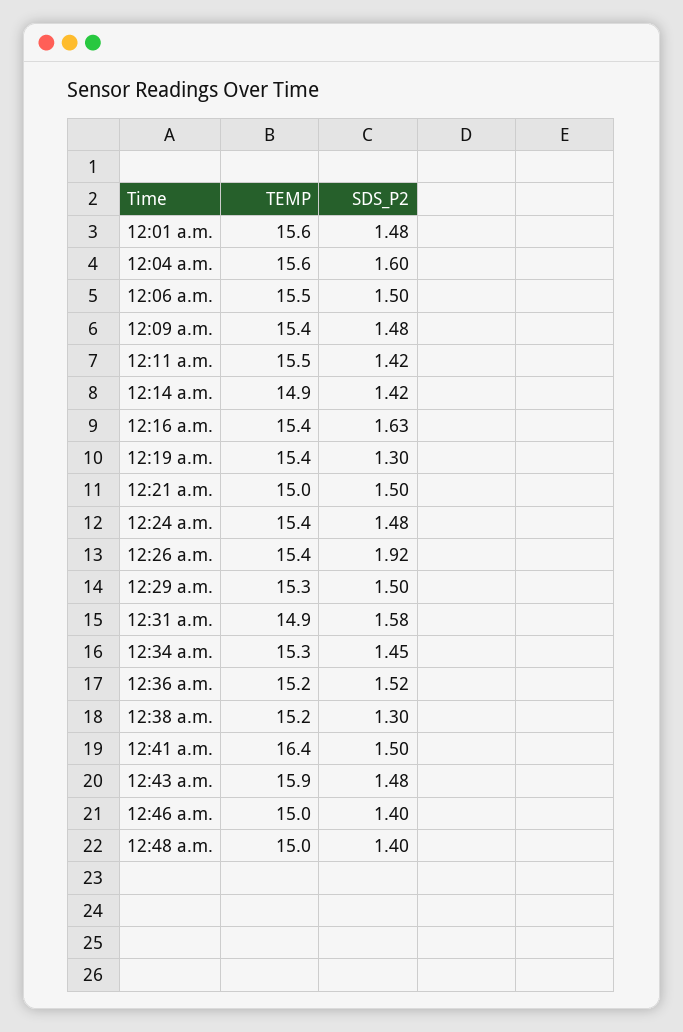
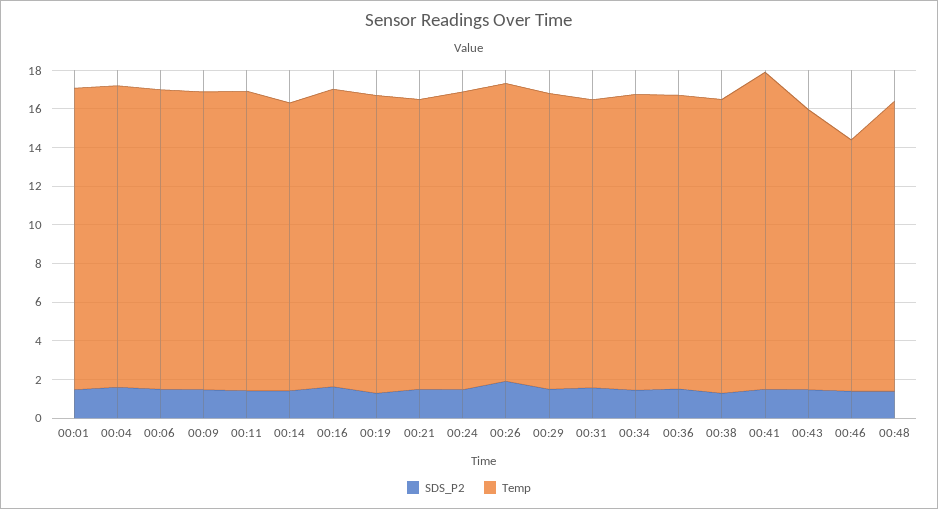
TEMP, 12:43 a.m.: 15.9 -> 14.5
TEMP, 12:46 a.m.: 15 -> 13

